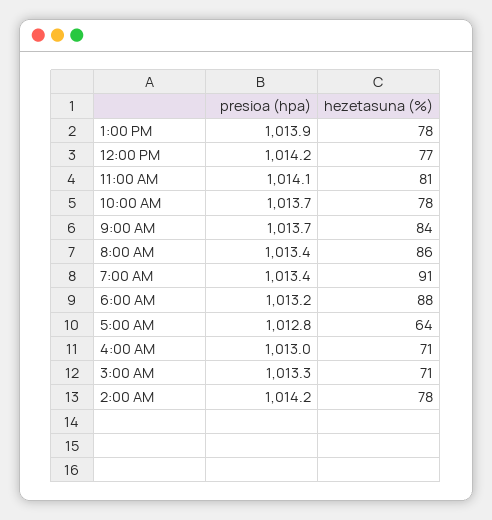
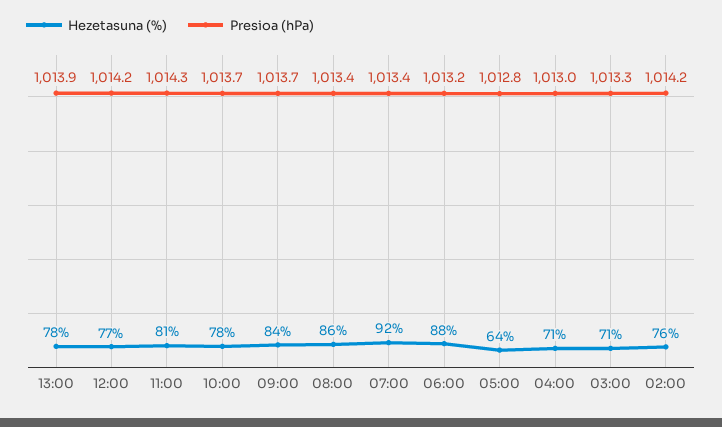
presioa (hpa), 11:00 AM: 1014.1 -> 1014.3
hezetasuna (%), 7:00 AM: 91 -> 92
hezetasuna (%), 2:00 AM: 78 -> 76

